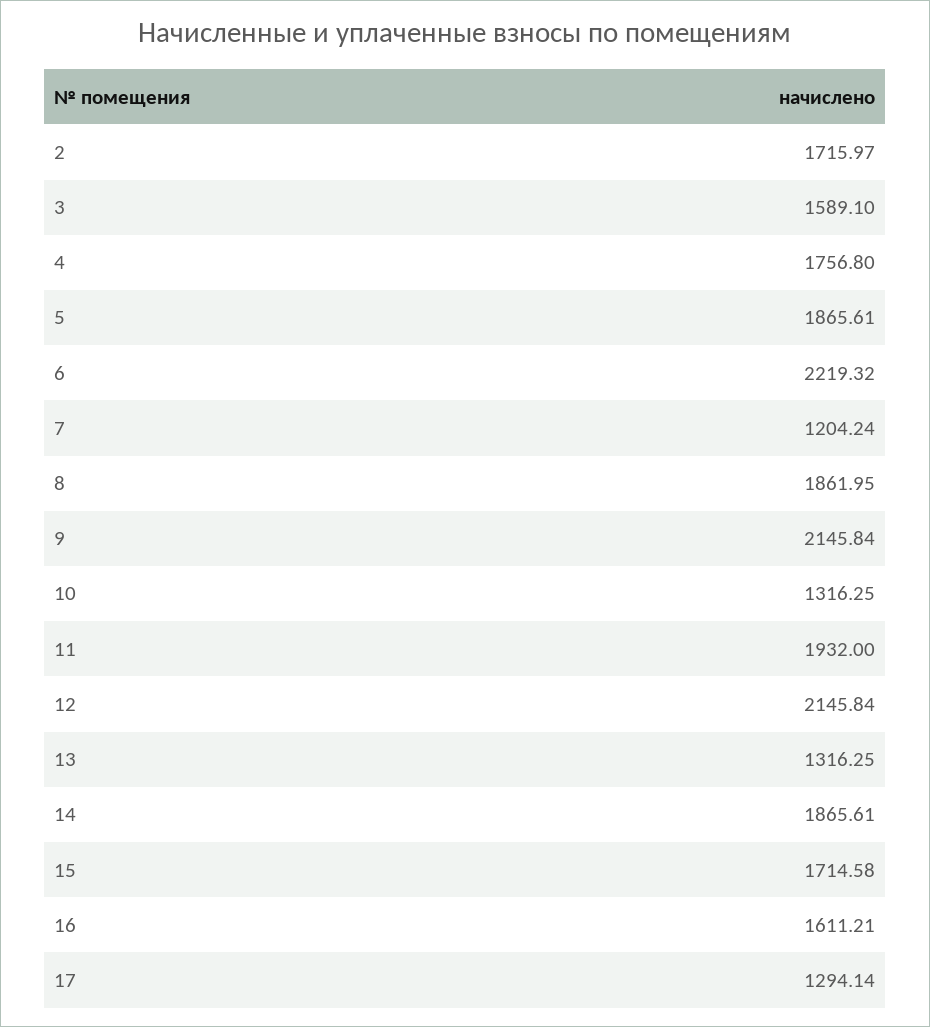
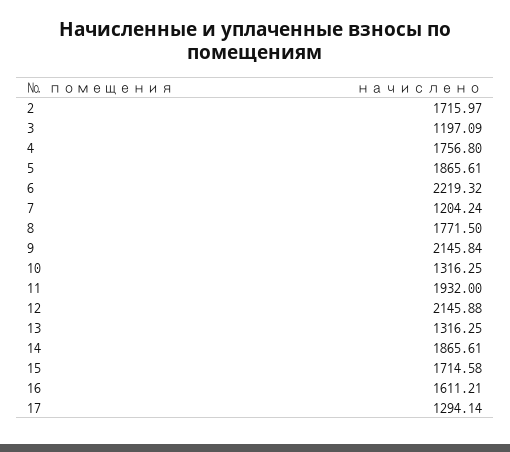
3: 1589.1 -> 1197.09
8: 1861.95 -> 1771.5
12: 2145.84 -> 2145.88

